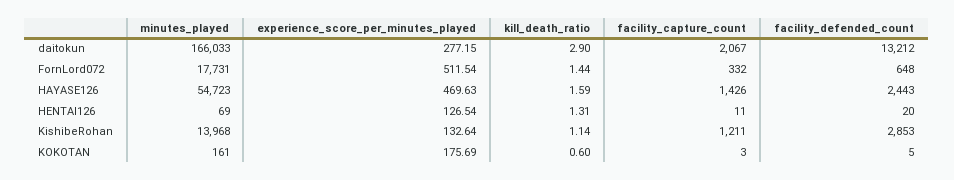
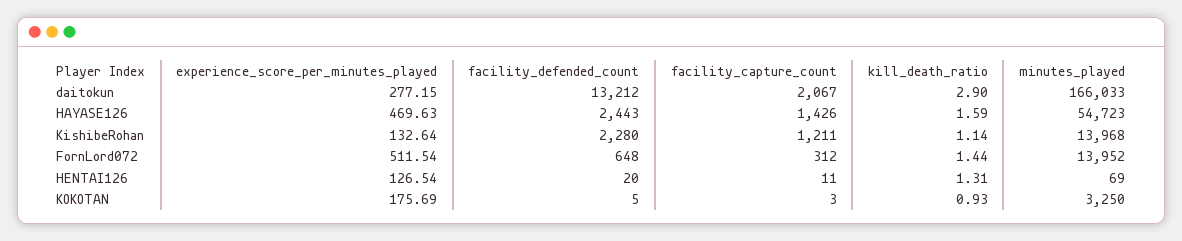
minutes_played, FornLord072: 17731 -> 13952
facility_capture_count, FornLord072: 332 -> 312
facility_defended_count, KishibeRohan: 2853 -> 2280
minutes_played, KOKOTAN: 161 -> 3250
kill_death_ratio, KOKOTAN: 0.6 -> 0.93

